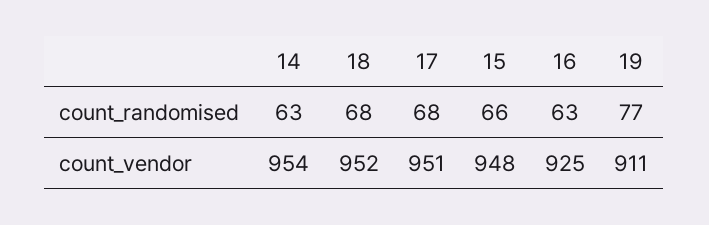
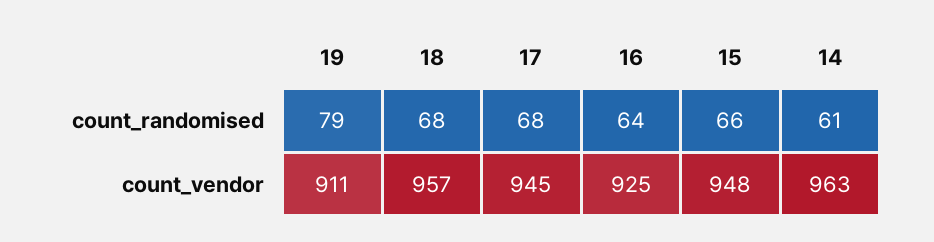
14, count_randomised: 63 -> 61
16, count_randomised: 63 -> 64
19, count_randomised: 77 -> 79
14, count_vendor: 954 -> 963
18, count_vendor: 952 -> 957
17, count_vendor: 951 -> 945

